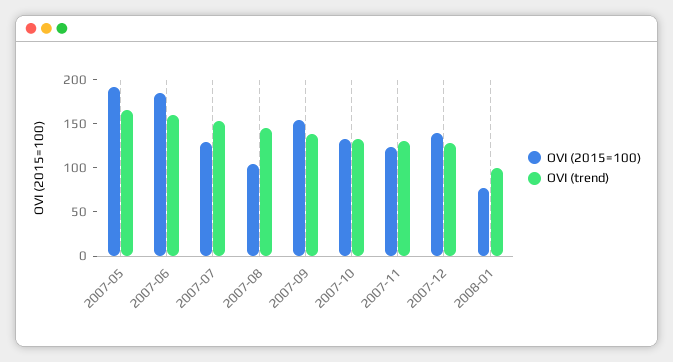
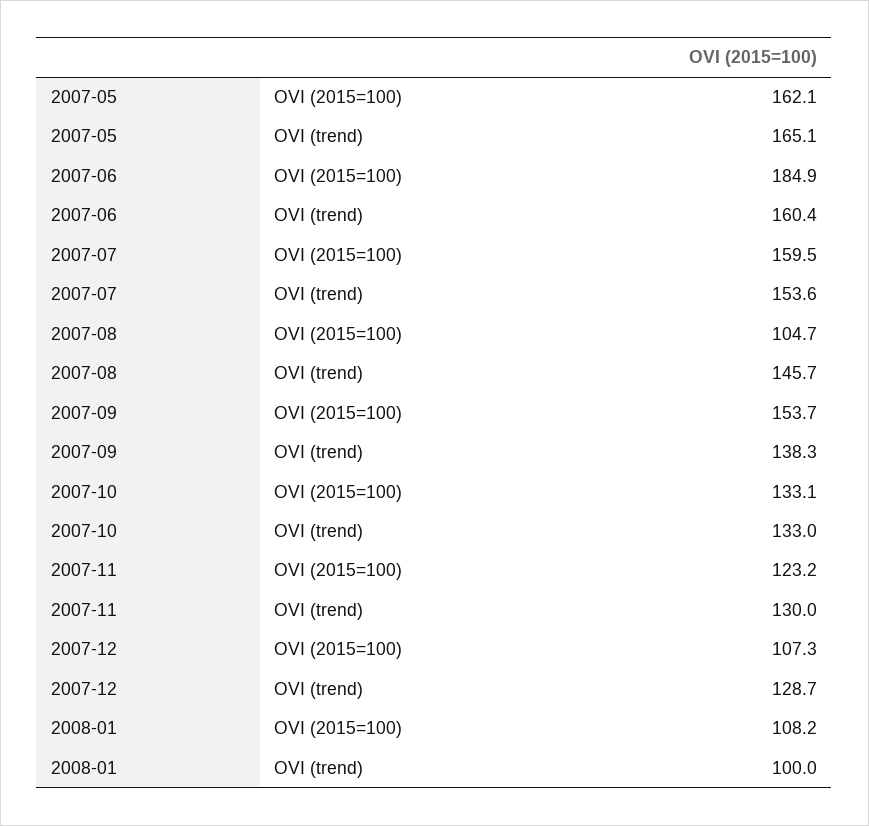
OVI (2015=100), 2007-05: 190 -> 162.1
OVI (2015=100), 2007-07: 130 -> 159.5
OVI (2015=100), 2007-12: 140 -> 107.3
OVI (2015=100), 2008-01: 80 -> 108.2

